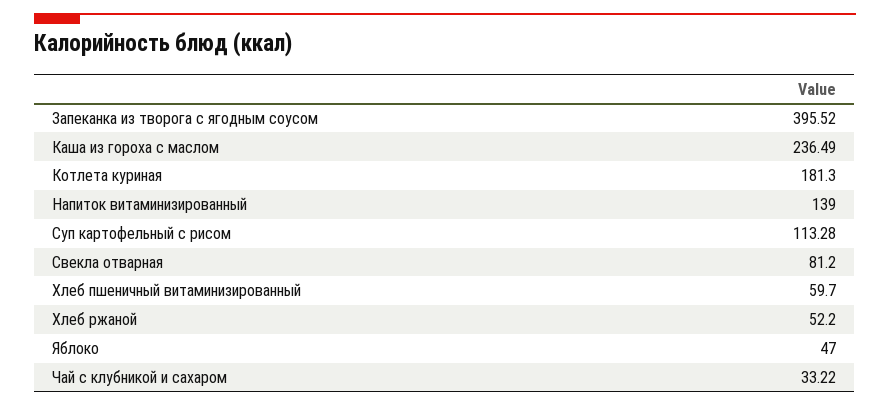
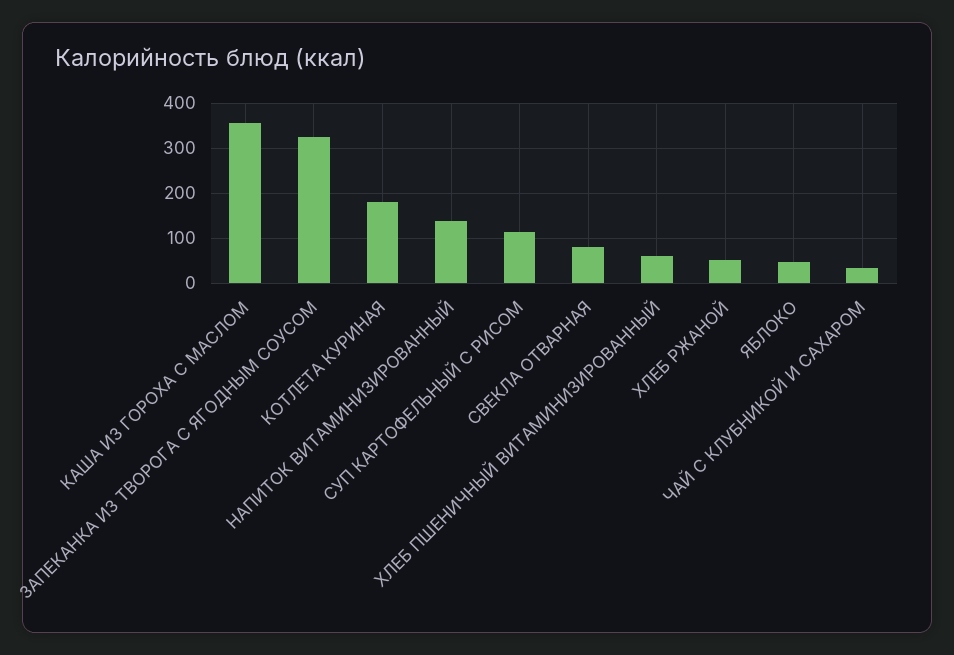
Запеканка из творога с ягодным соусом: 395.52 -> 320
Каша из гороха с маслом: 236.49 -> 360

